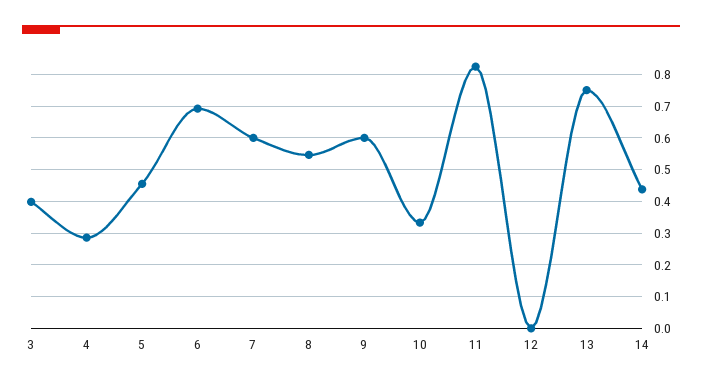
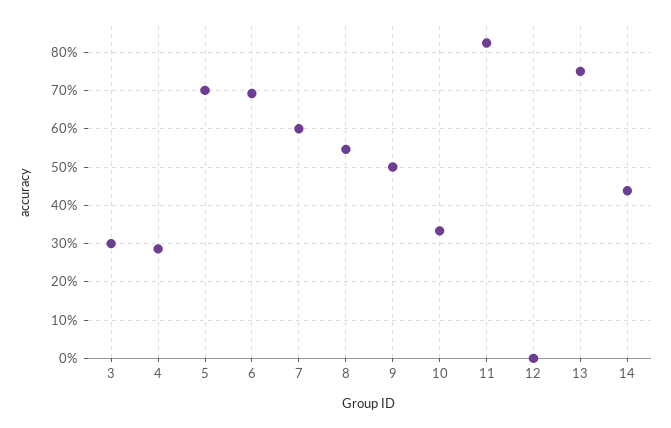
3: 0.4 -> 0.3
5: 0.46 -> 0.7
9: 0.6 -> 0.5

